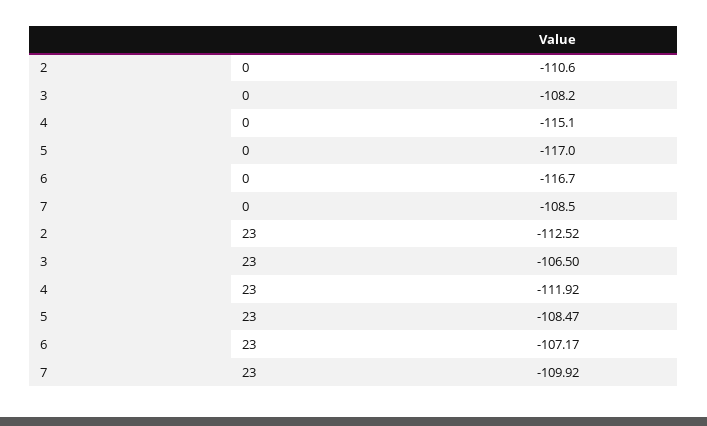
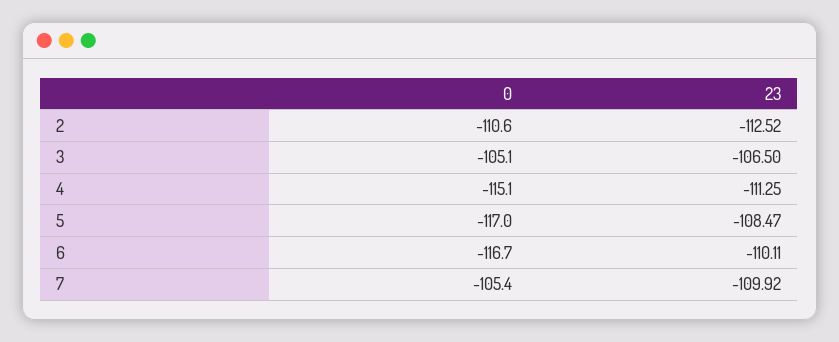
3, 0: -108.2 -> -105.1
7, 0: -108.5 -> -105.4
4, 23: -111.92 -> -111.25
6, 23: -107.17 -> -110.11

